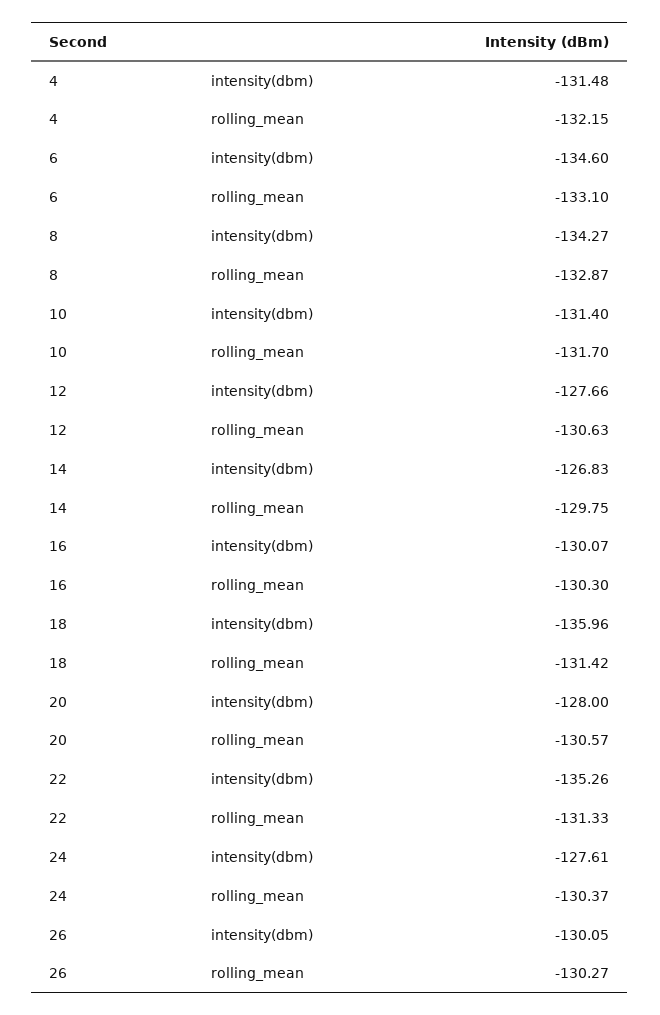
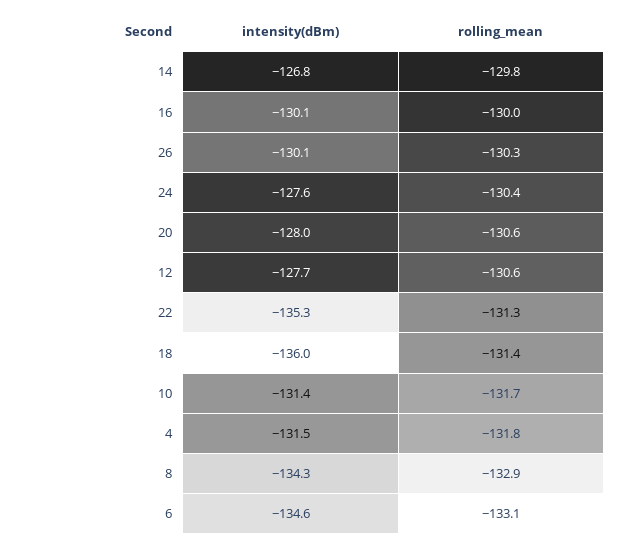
4, rolling_mean: -132.15 -> -131.8
16, rolling_mean: -130.3 -> -130

